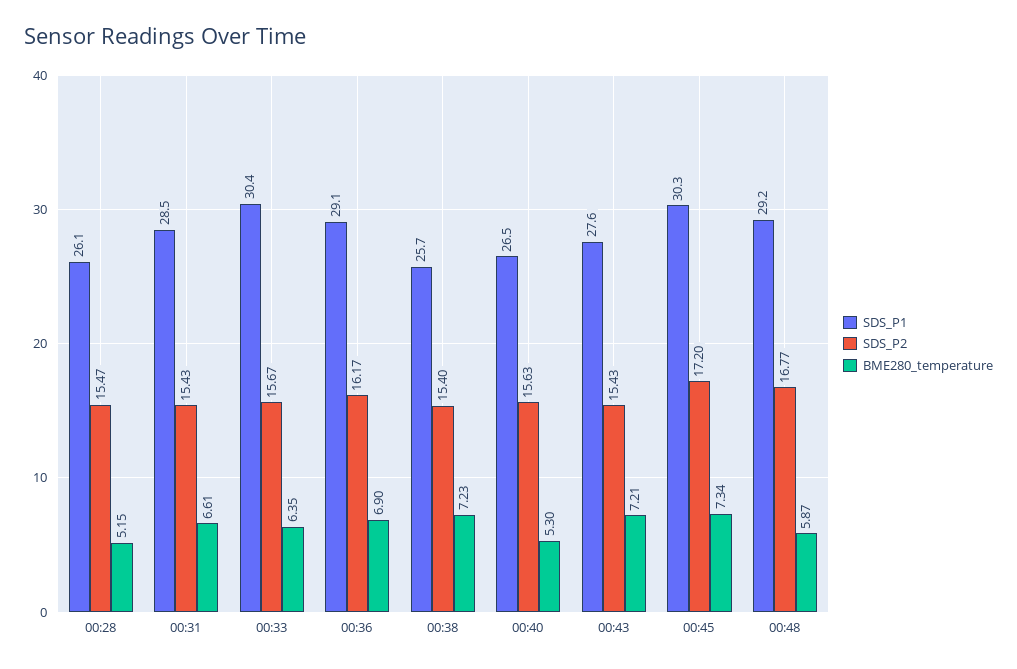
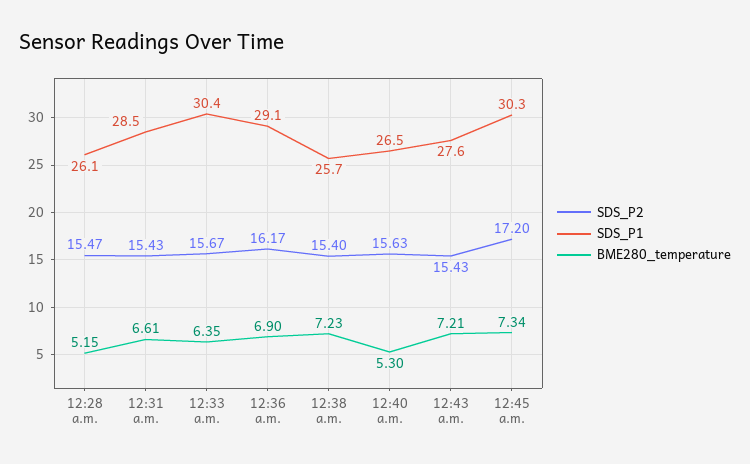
SDS_P1, 00:48: 29.2 -> none
SDS_P2, 00:48: 16.77 -> none
BME280_temperature, 00:48: 5.87 -> none

